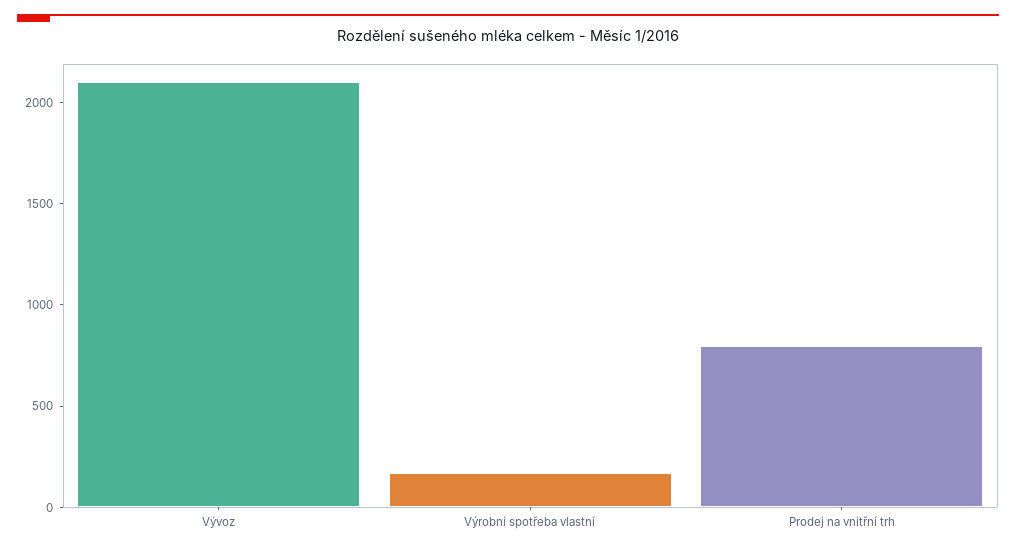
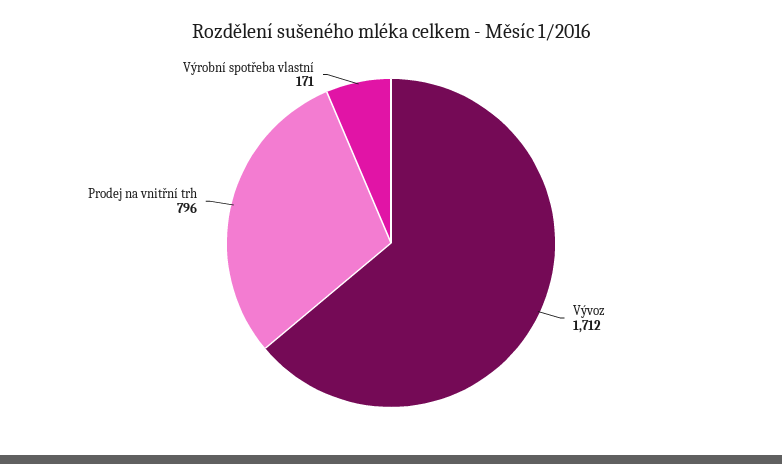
Vývoz: 2100 -> 1712

